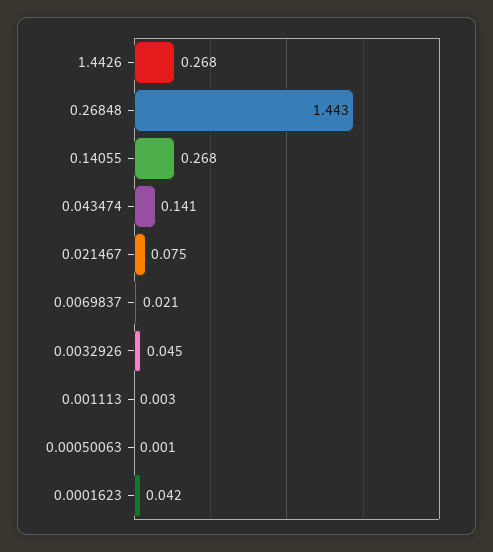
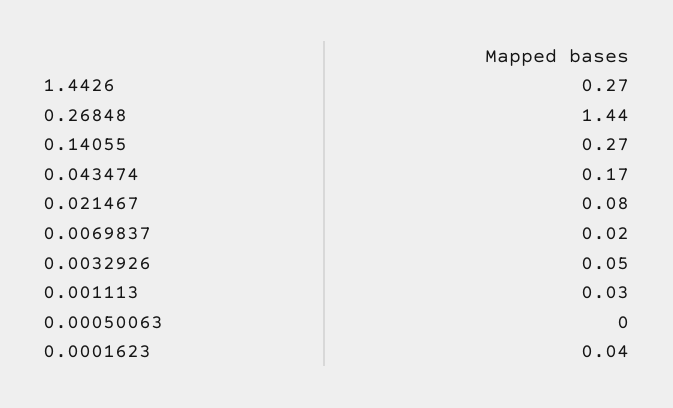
0.043474: 0.141 -> 0.17
0.001113: 0.003 -> 0.03

